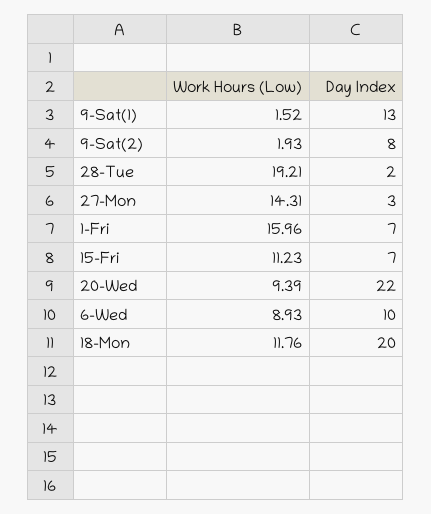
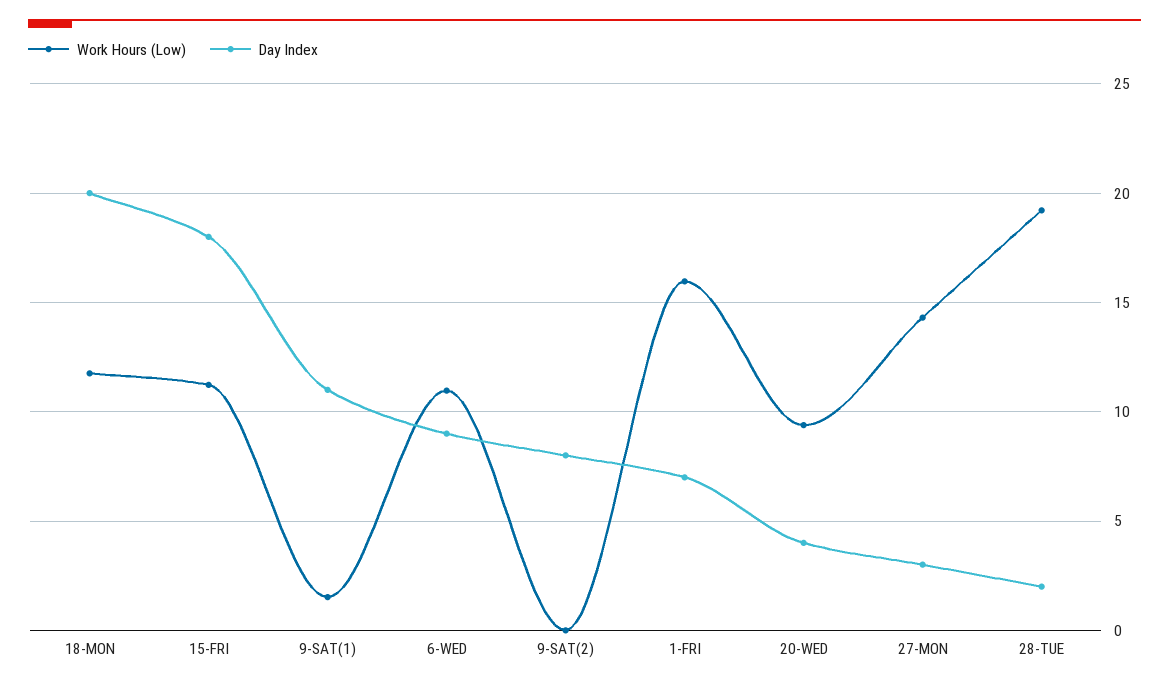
Day Index, 9-Sat(1): 13 -> 11
Work Hours (Low), 9-Sat(2): 1.93 -> 0
Day Index, 15-Fri: 7 -> 18
Day Index, 20-Wed: 22 -> 4
Work Hours (Low), 6-Wed: 8.93 -> 11
Day Index, 6-Wed: 10 -> 9

